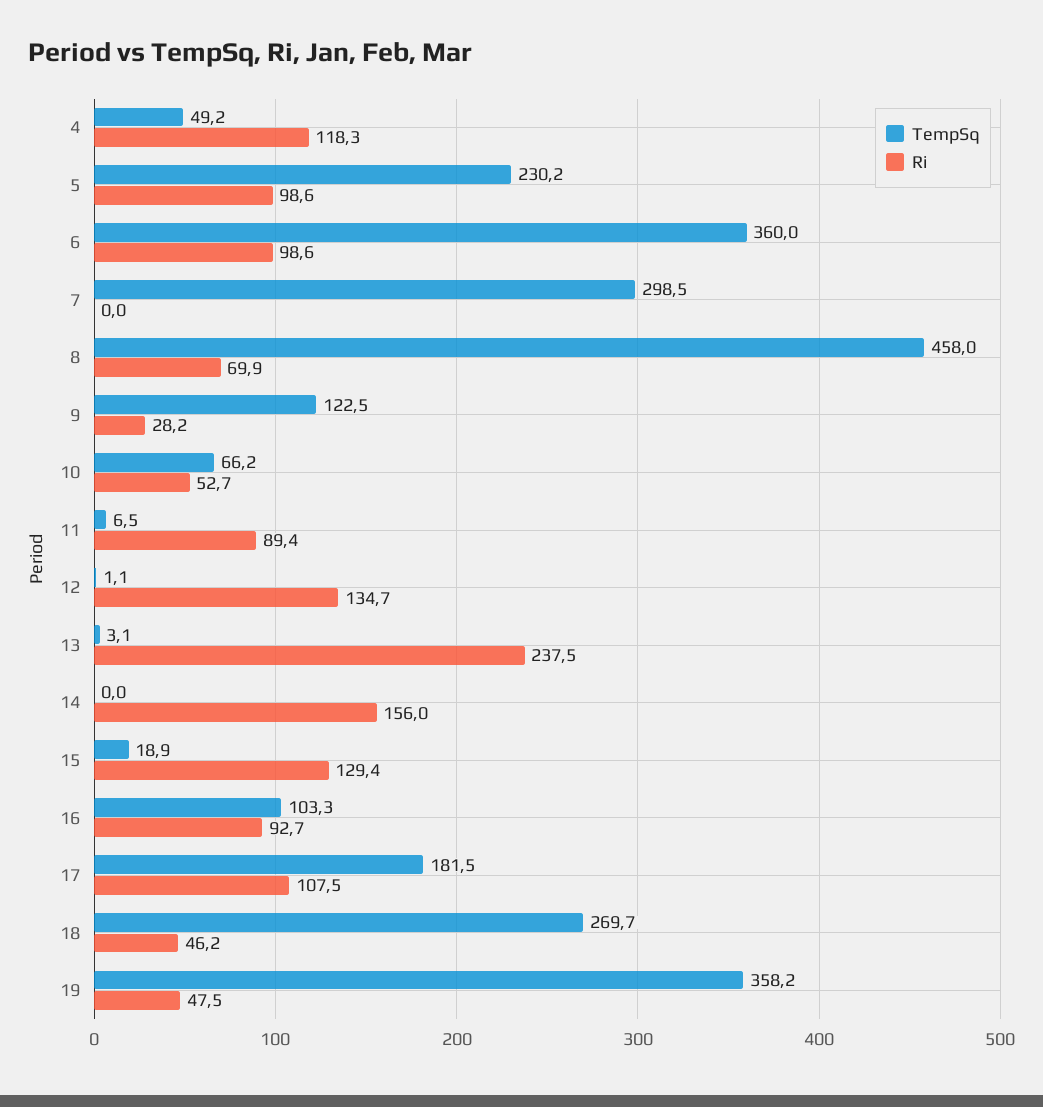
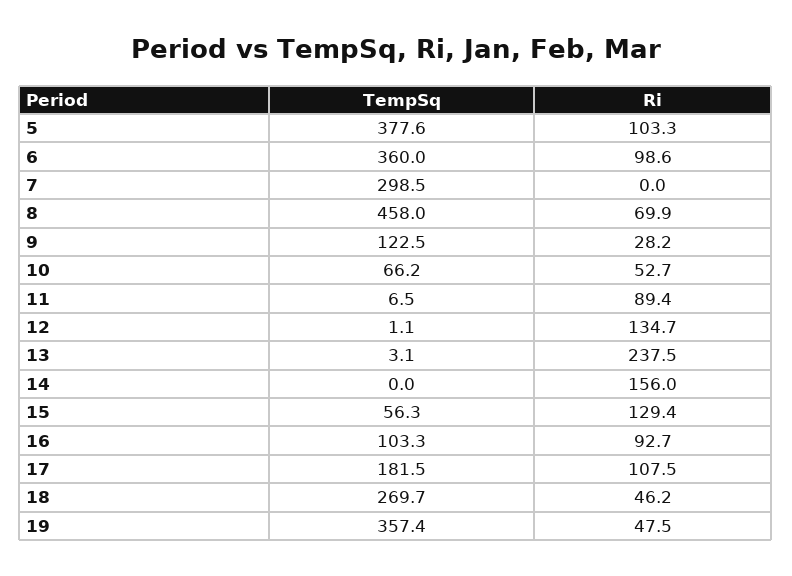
TempSq, 4: 49.2 -> none
Ri, 4: 118.3 -> none
TempSq, 5: 230.2 -> 377.6
Ri, 5: 98.6 -> 103.3
TempSq, 15: 18.9 -> 56.3
TempSq, 19: 358.2 -> 357.4

